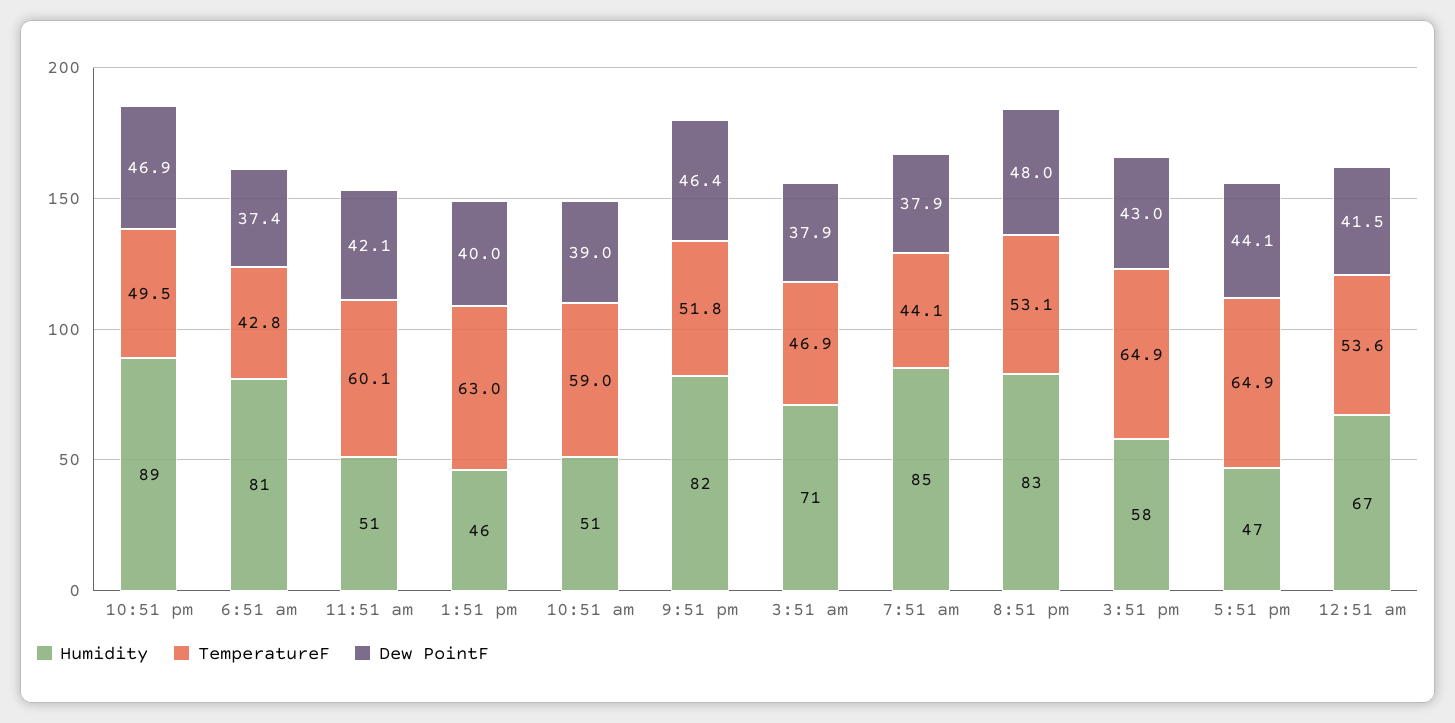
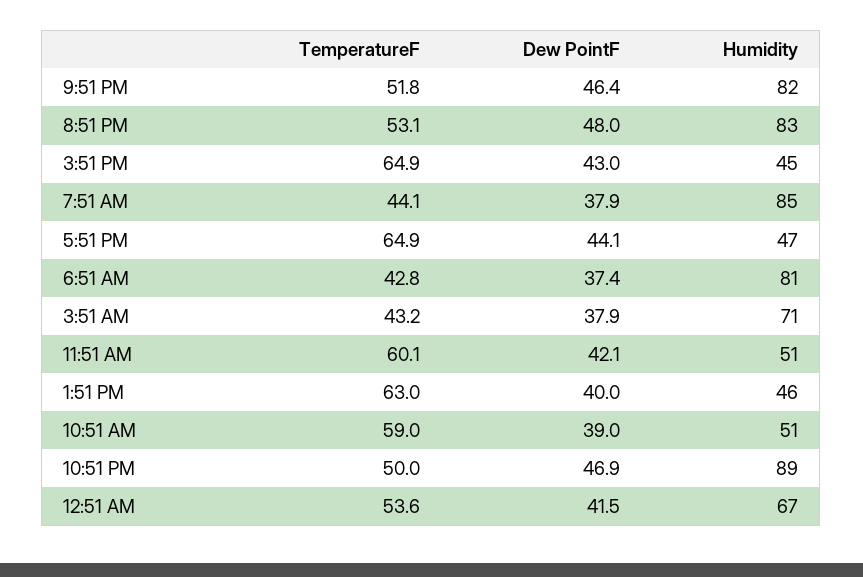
TemperatureF, 10:51 pm: 49.5 -> 50
TemperatureF, 3:51 am: 46.9 -> 43.2
Humidity, 3:51 pm: 58 -> 45

